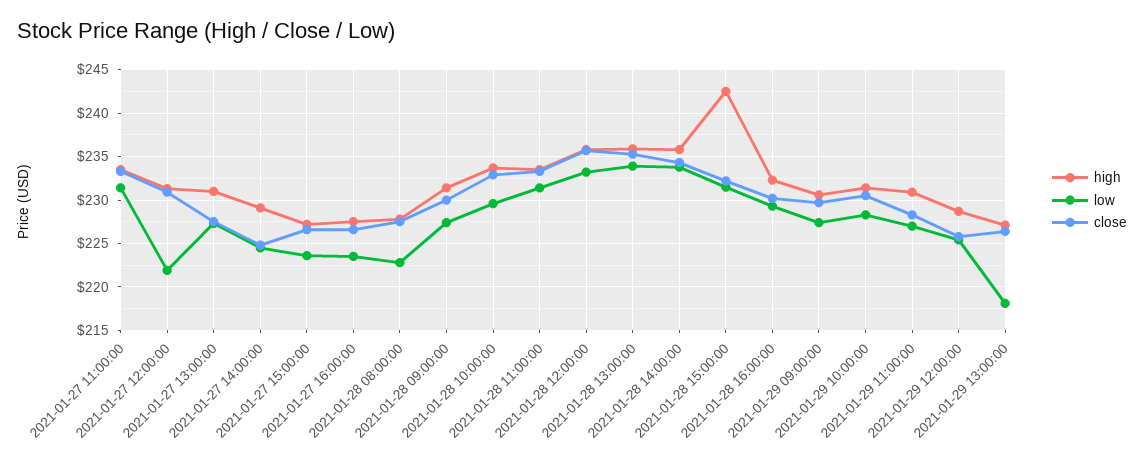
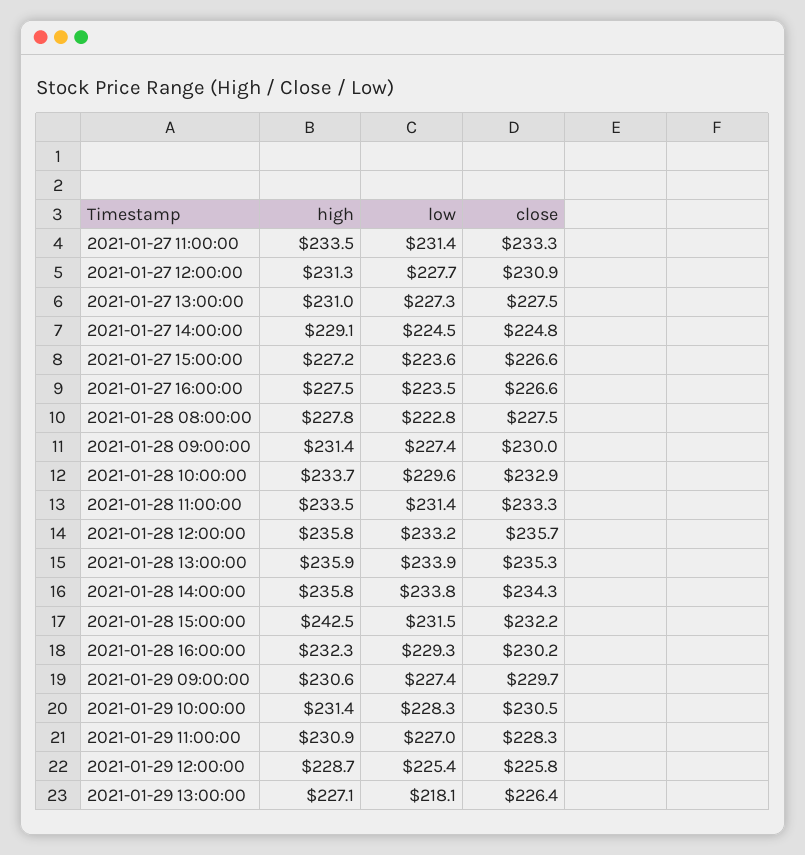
low, 2021-01-27 12:00:00: 222 -> 227.7

